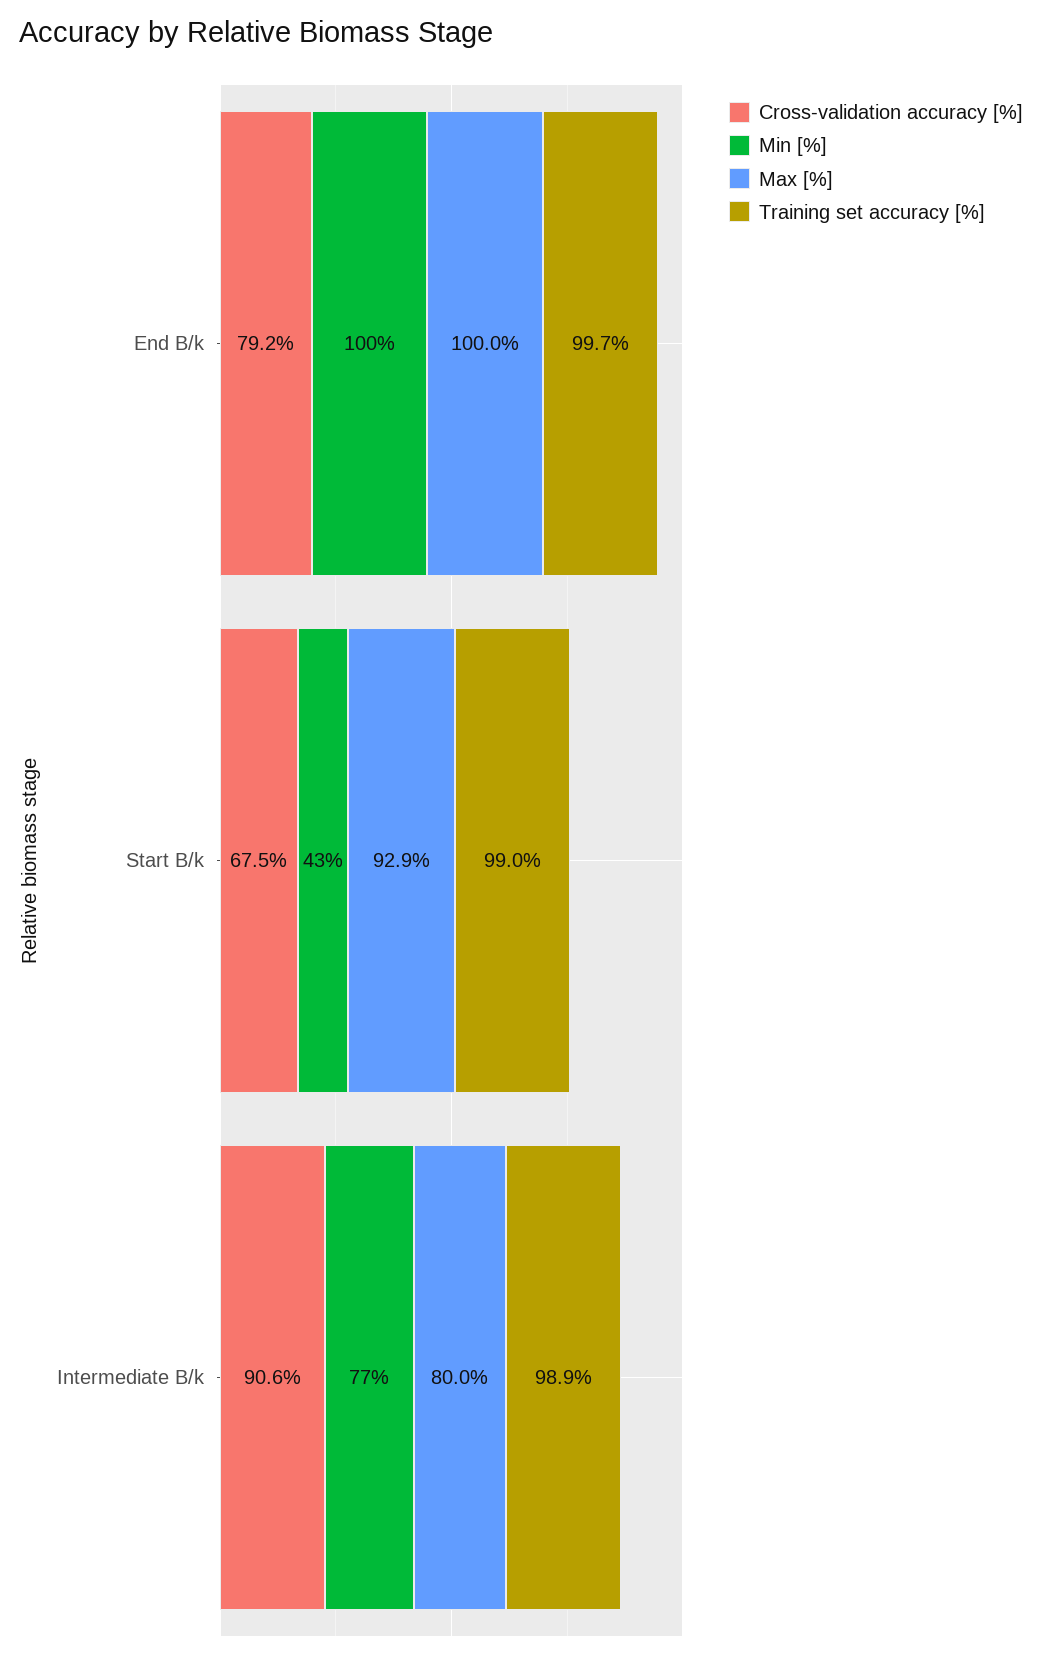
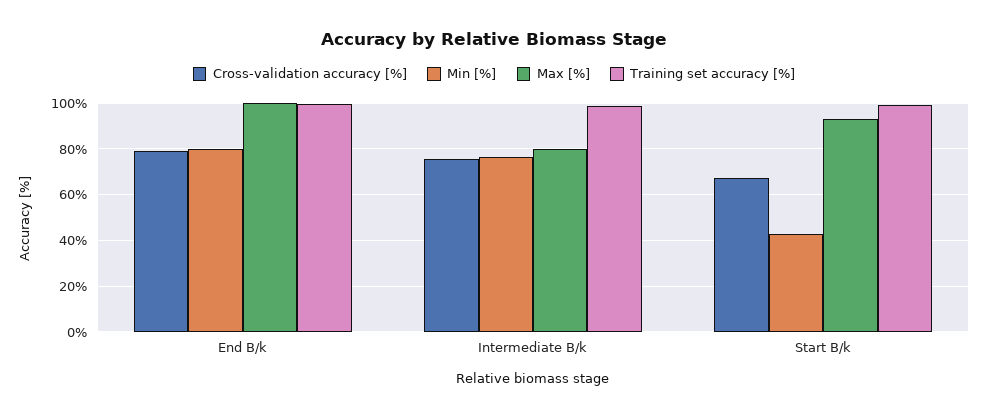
Min [%], End B/k: 100 -> 80
Cross-validation accuracy [%], Intermediate B/k: 90.6 -> 75

